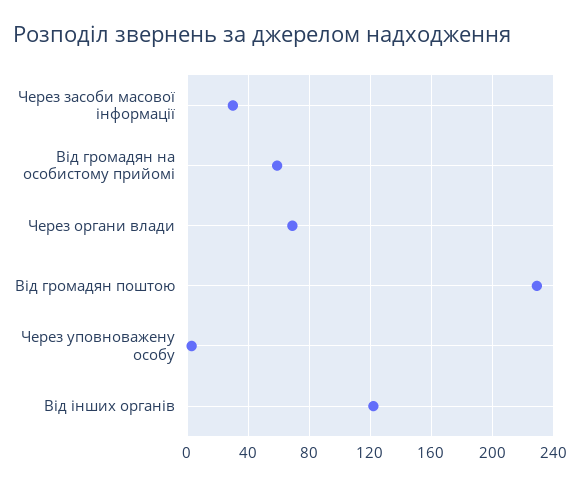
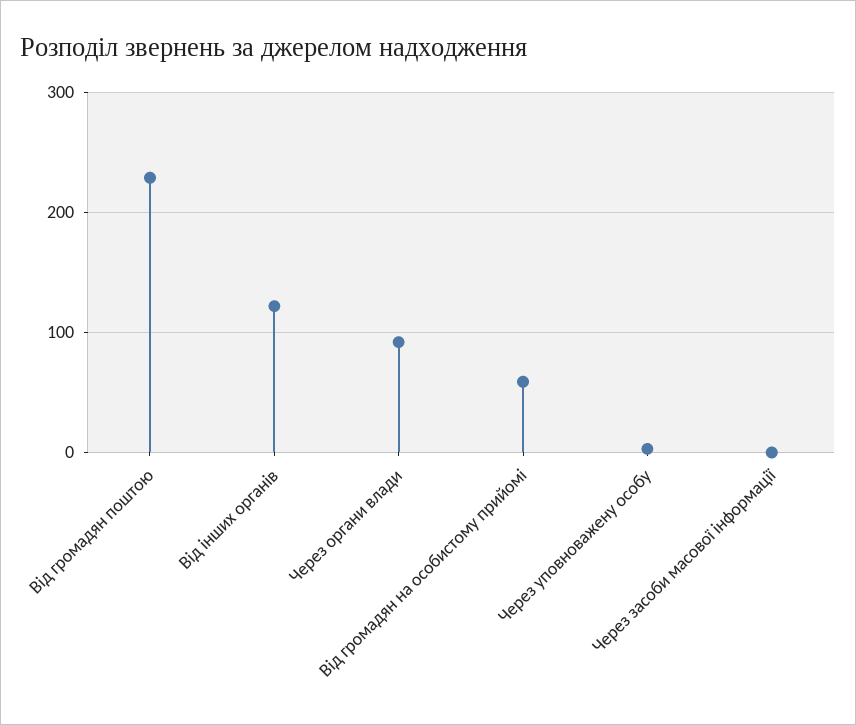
Через засоби масової інформації: 30 -> 0
Через органи влади: 70 -> 90

